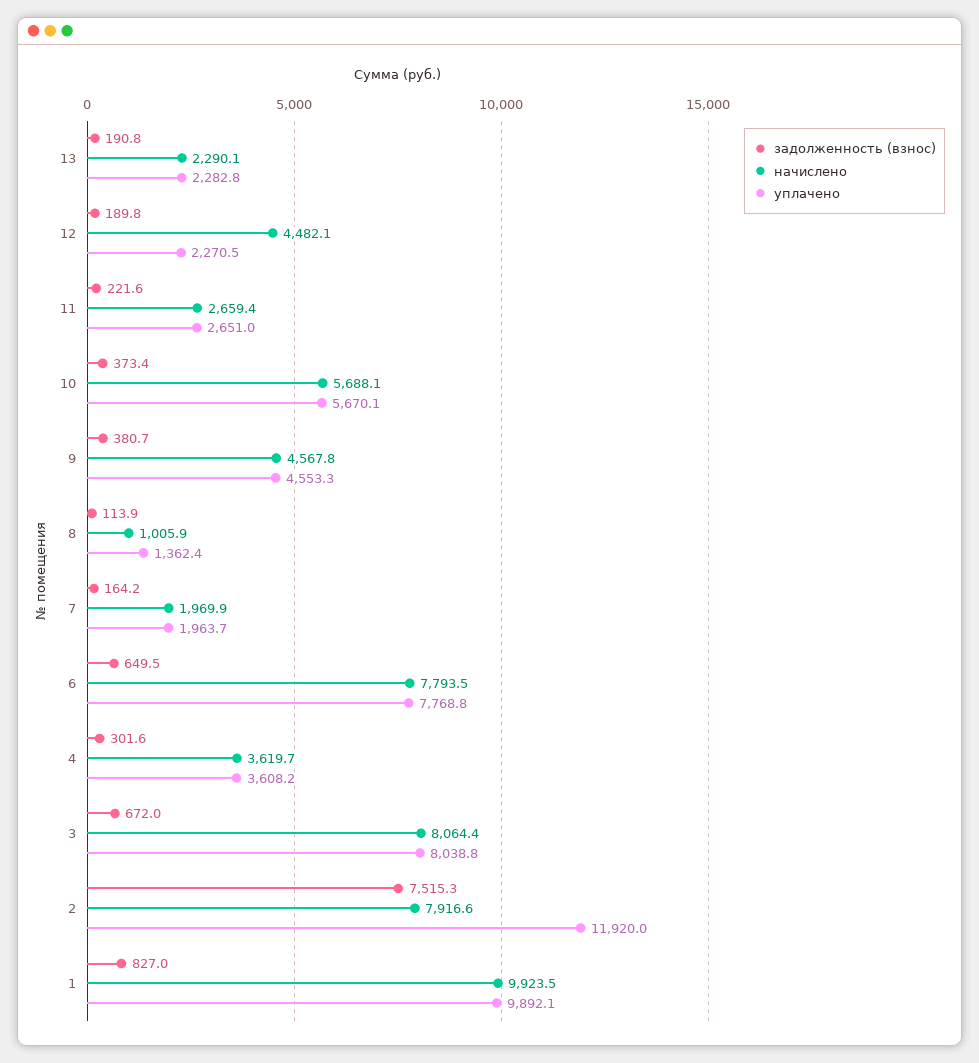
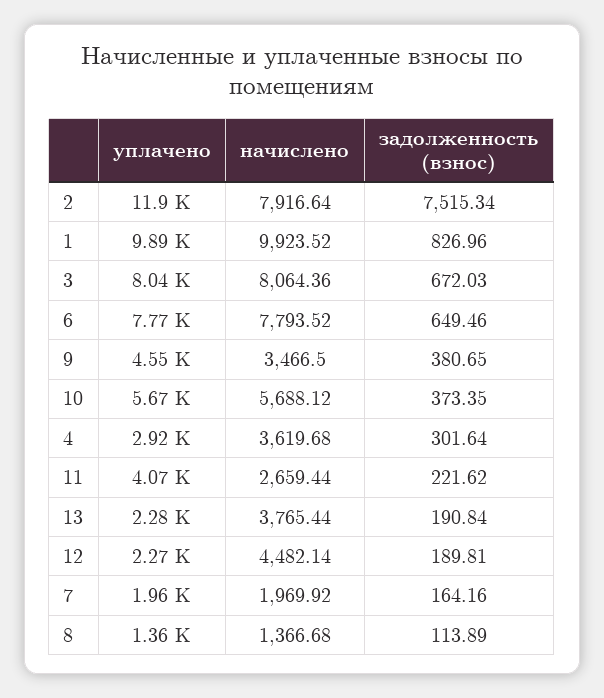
начислено, 13: 2290.1 -> 3765.44
уплачено, 11: 2651 -> 4070
начислено, 9: 4567.8 -> 3466.5
начислено, 8: 1005.9 -> 1366.68
уплачено, 4: 3608.2 -> 2920

